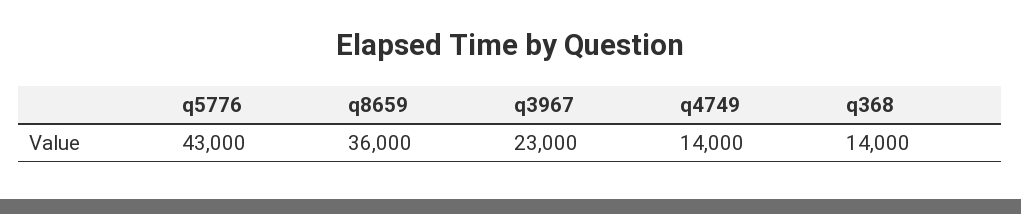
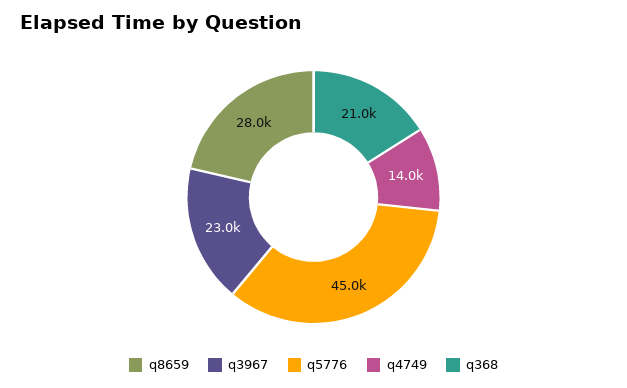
q5776: 43000 -> 45000
q8659: 36000 -> 28000
q368: 14000 -> 21000

